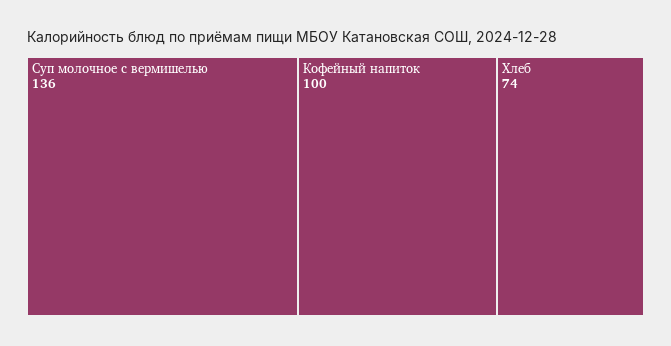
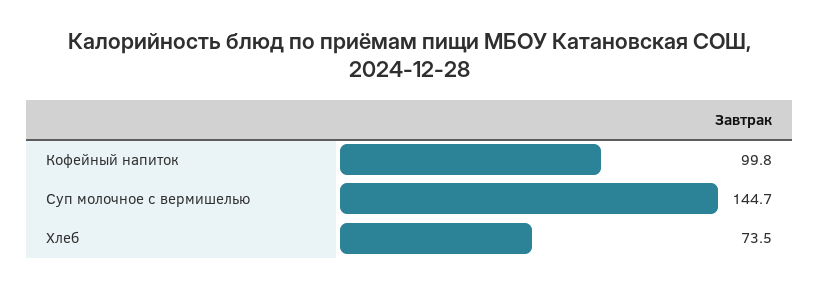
Суп молочное с вермишелью: 136 -> 144.7

